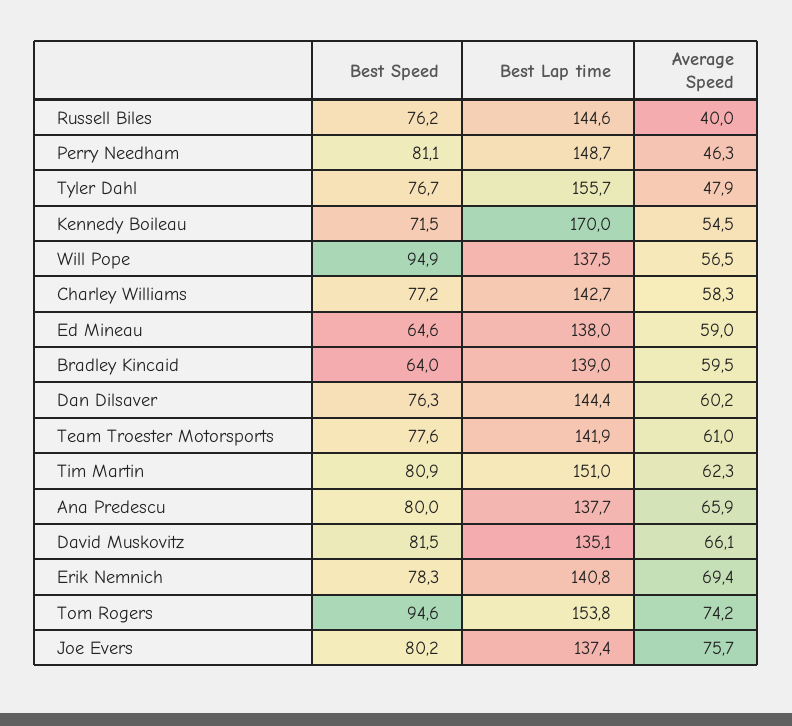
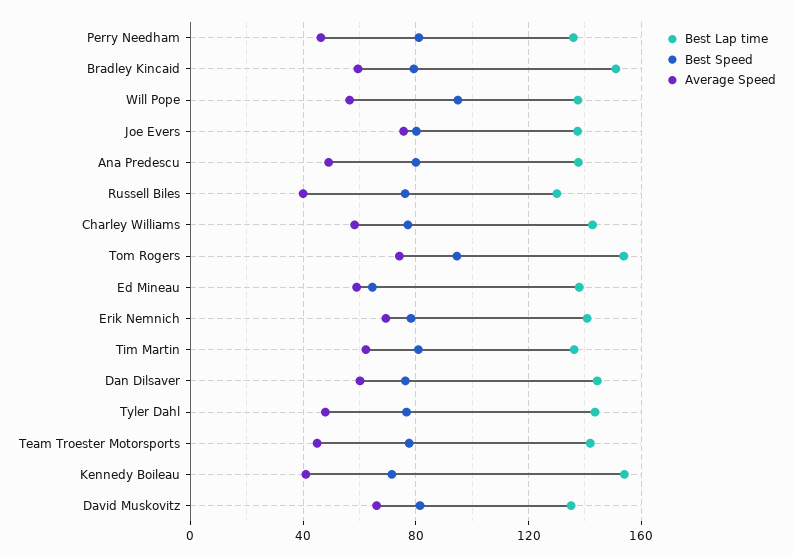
Best Lap time, Russell Biles: 144.6 -> 130
Best Lap time, Perry Needham: 148.7 -> 135
Best Lap time, Tyler Dahl: 155.7 -> 145
Best Lap time, Kennedy Boileau: 170 -> 155
Average Speed, Kennedy Boileau: 54.5 -> 40
Best Speed, Bradley Kincaid: 64 -> 80
Best Lap time, Bradley Kincaid: 139 -> 150
Average Speed, Team Troester Motorsports: 61 -> 45
Best Lap time, Tim Martin: 151 -> 135
Average Speed, Ana Predescu: 65.9 -> 50

